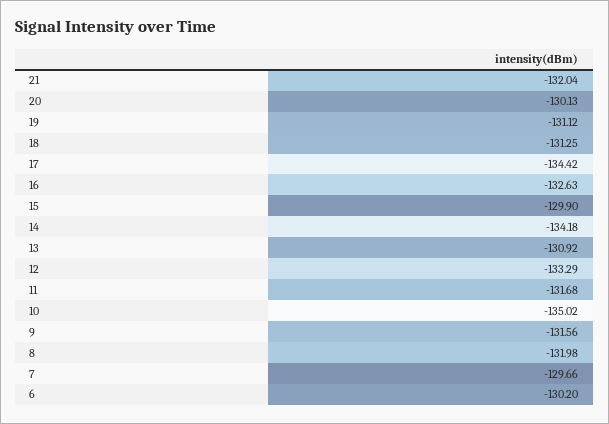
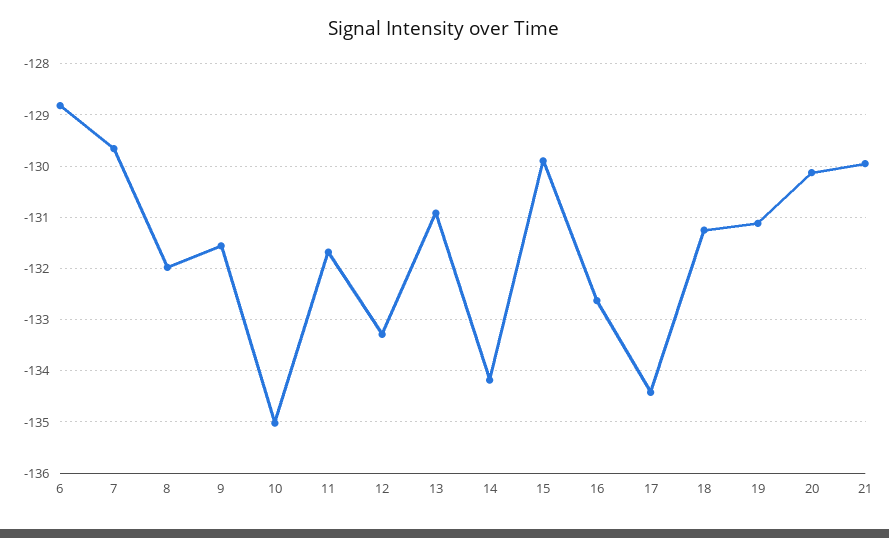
21: -132.04 -> -130
6: -130.2 -> -128.8

